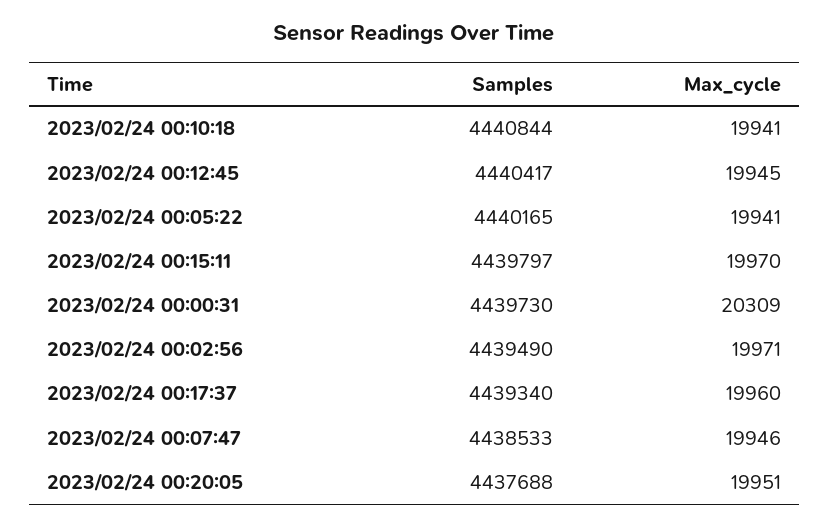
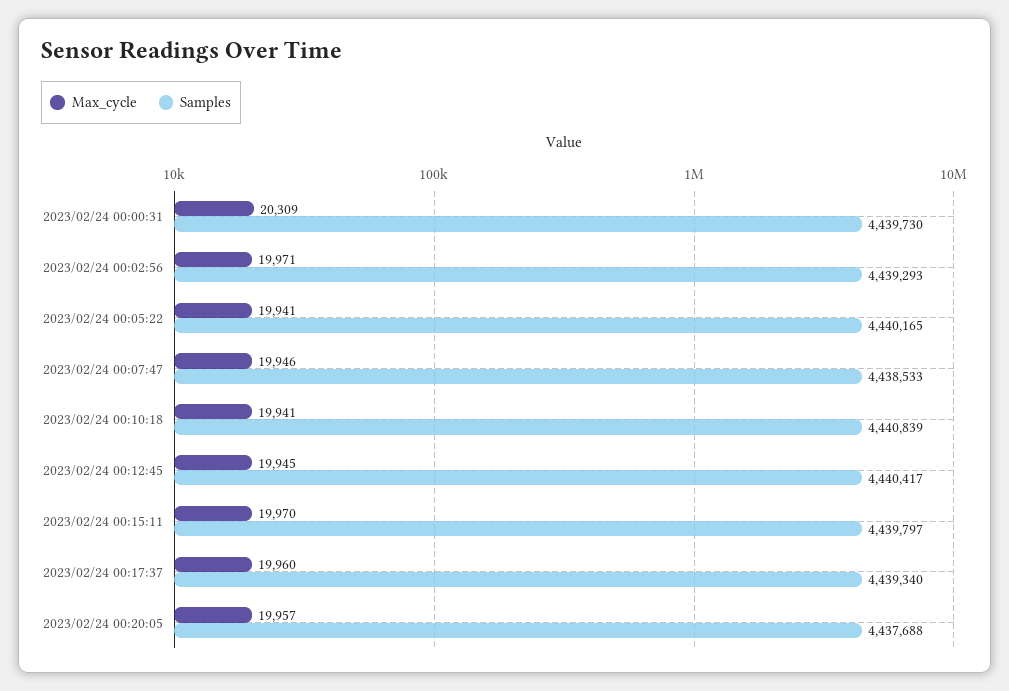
Samples, 2023/02/24 00:10:18: 4440844 -> 4440839
Samples, 2023/02/24 00:02:56: 4439490 -> 4439293
Max_cycle, 2023/02/24 00:20:05: 19951 -> 19957

